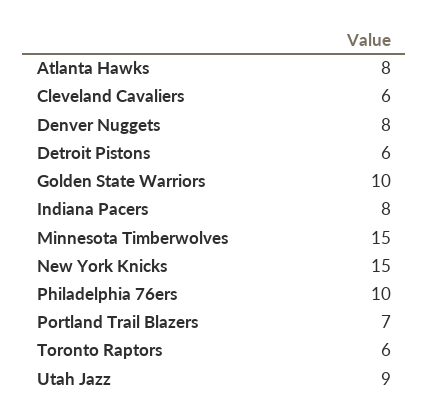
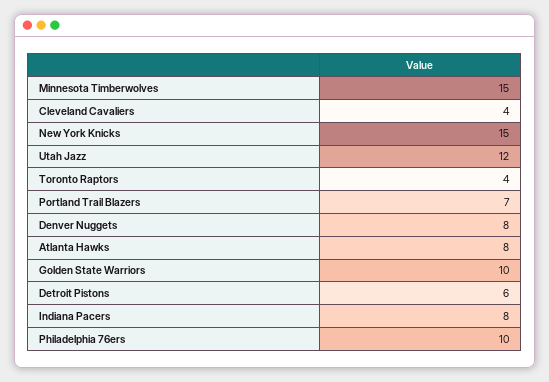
Cleveland Cavaliers: 6 -> 4
Toronto Raptors: 6 -> 4
Utah Jazz: 9 -> 12

